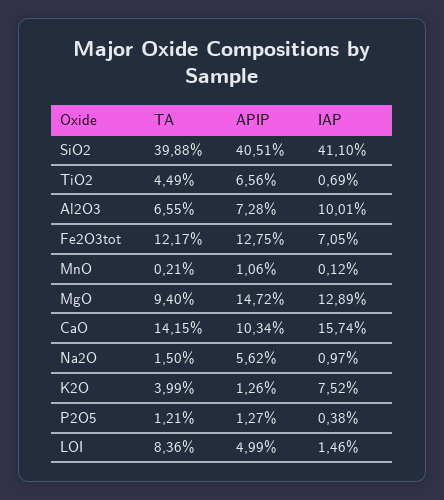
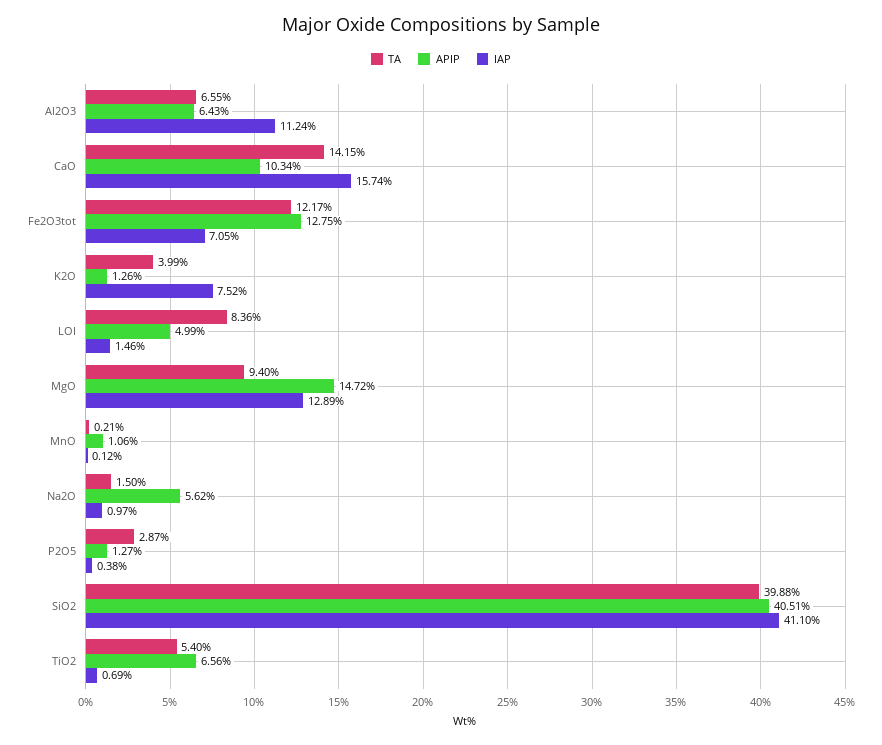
TA, TiO2: 4.49 -> 5.4
APIP, Al2O3: 7.28 -> 6.43
IAP, Al2O3: 10.01 -> 11.24
TA, P2O5: 1.21 -> 2.87

